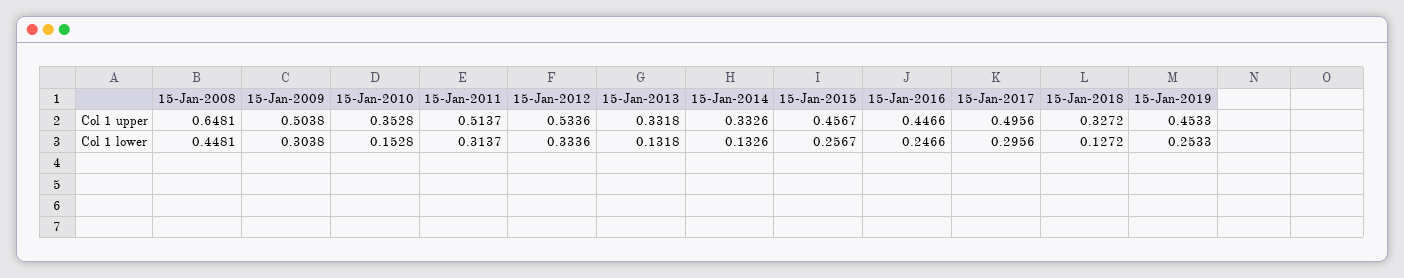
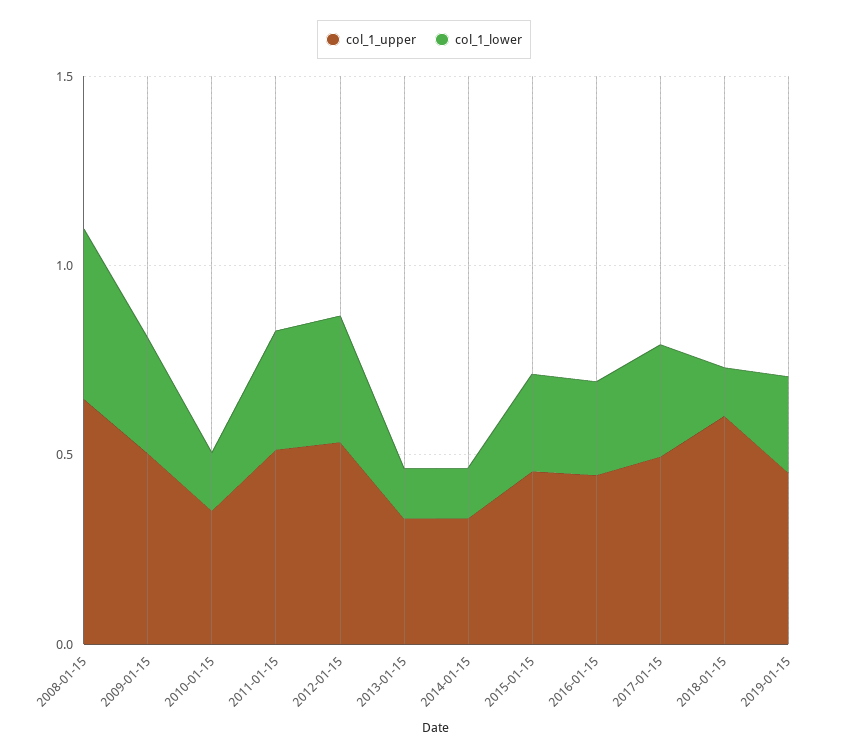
Col 1 upper, 15-Jan-2018: 0.3272 -> 0.6

